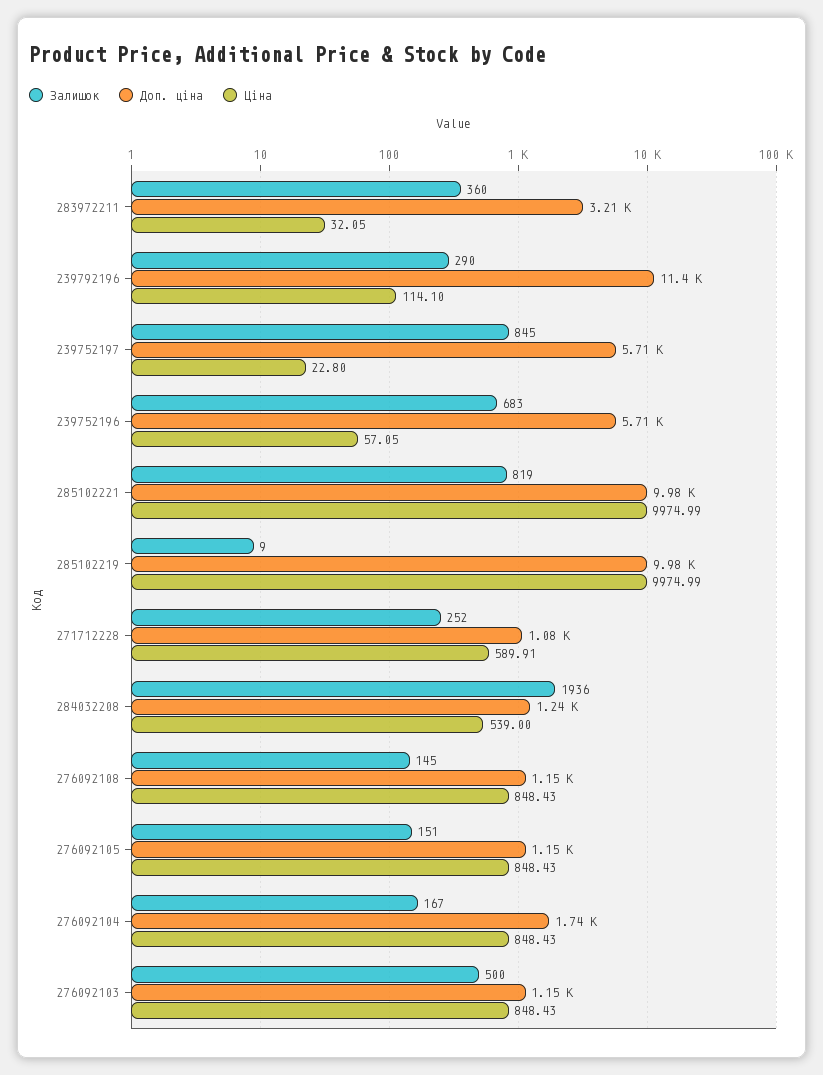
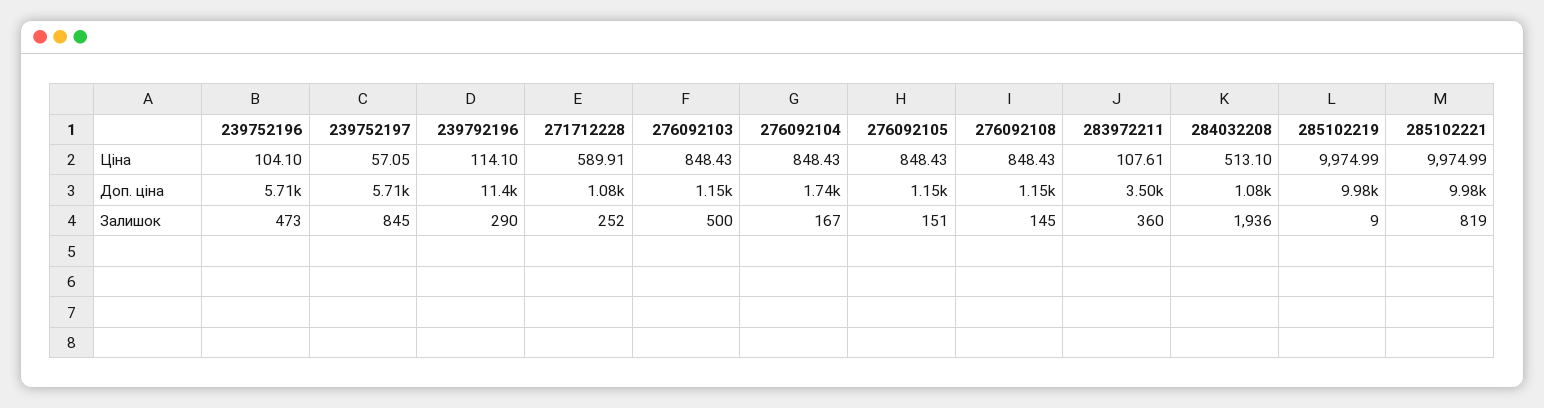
Доп. ціна, 283972211: 3210 -> 3500
Ціна, 283972211: 32.05 -> 107.61
Ціна, 239752197: 22.8 -> 57.05
Залишок, 239752196: 683 -> 473
Ціна, 239752196: 57.05 -> 104.1
Доп. ціна, 284032208: 1240 -> 1080
Ціна, 284032208: 539 -> 513.1

